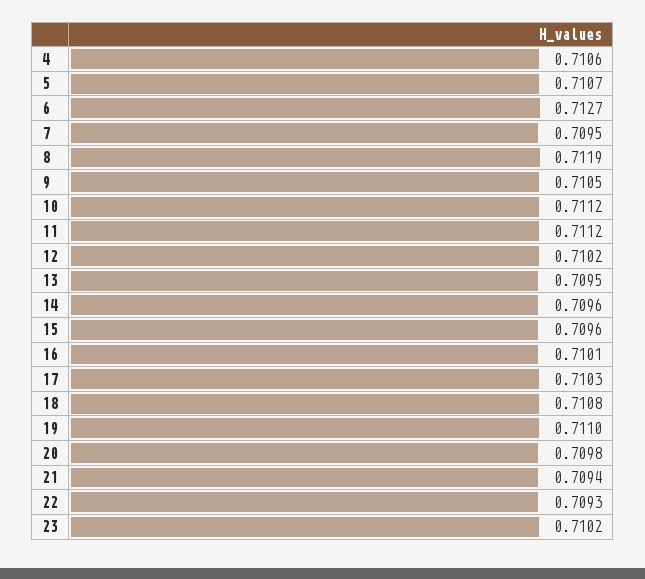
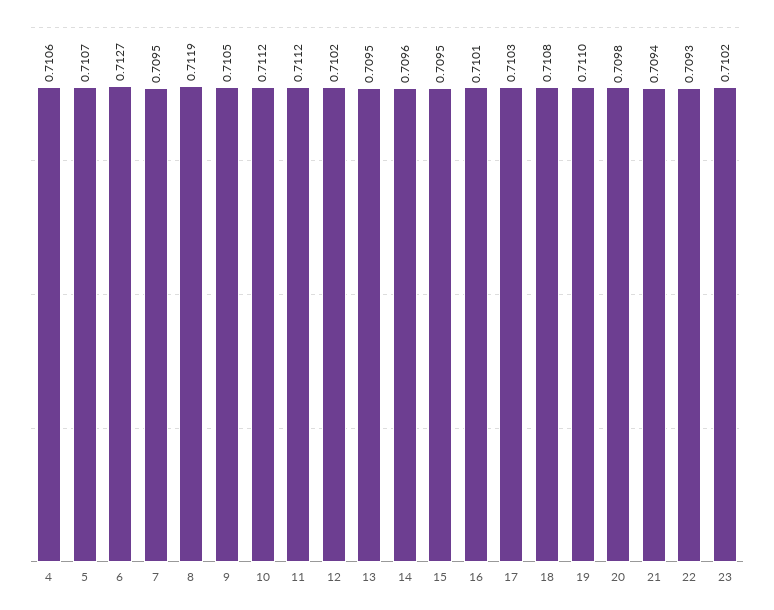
15: 0.7096 -> 0.7095

